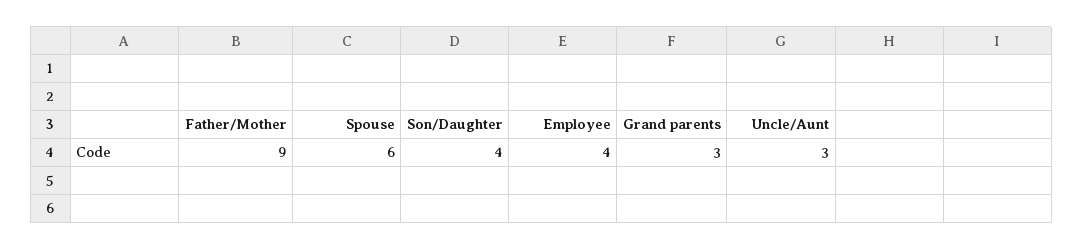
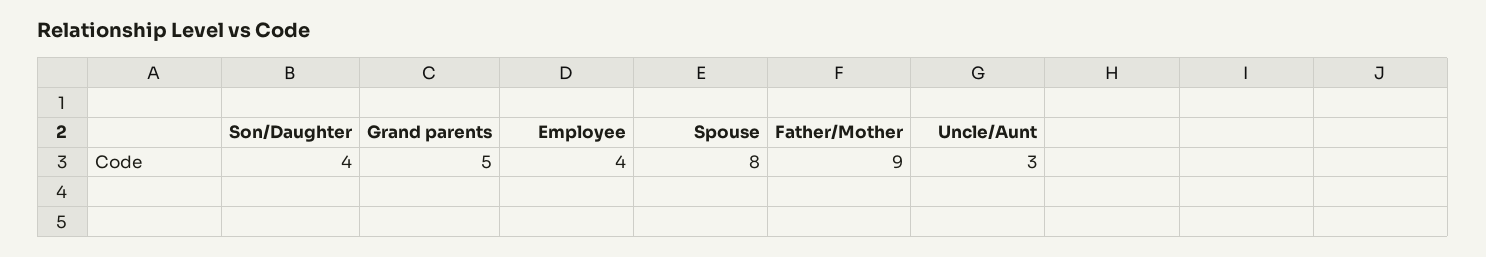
Spouse: 6 -> 8
Grand parents: 3 -> 5

